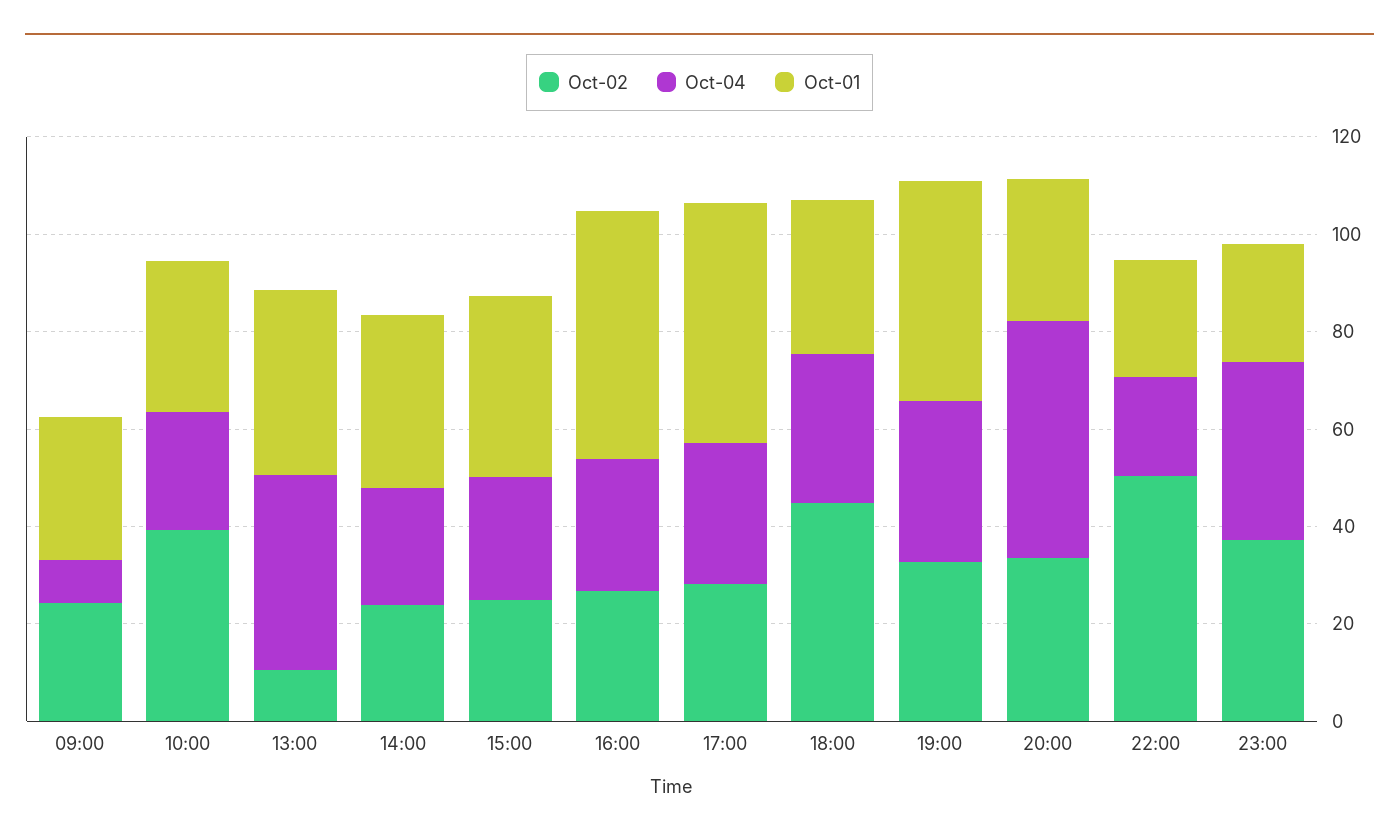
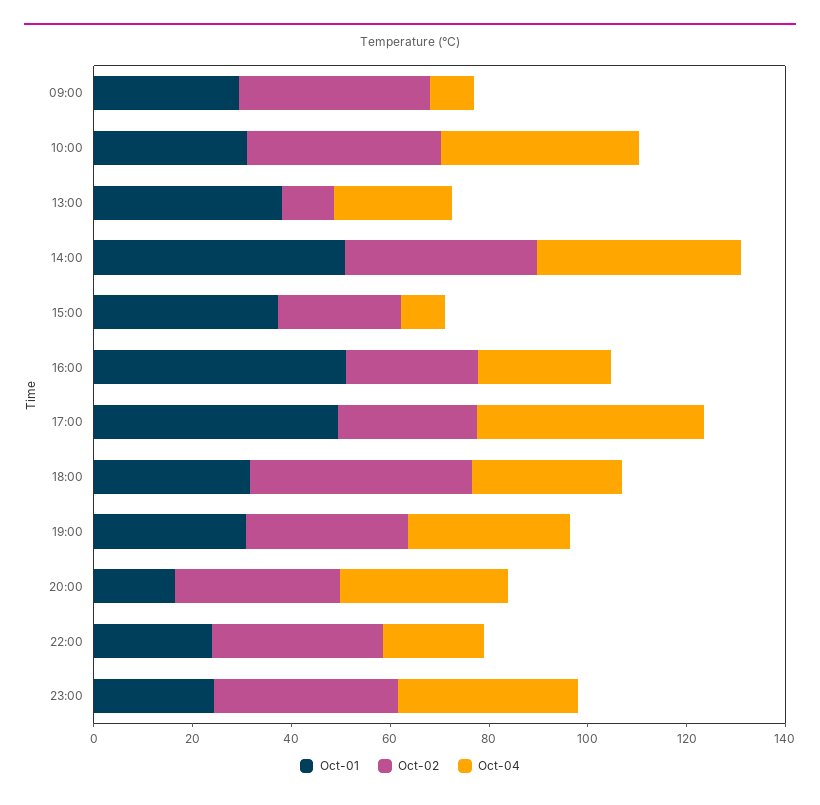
Oct-02, 09:00: 25 -> 40
Oct-04, 10:00: 25 -> 40
Oct-04, 13:00: 40 -> 25
Oct-02, 14:00: 25 -> 40
Oct-04, 14:00: 25 -> 40
Oct-01, 14:00: 35 -> 50
Oct-04, 15:00: 25 -> 10
Oct-04, 17:00: 30 -> 45
Oct-01, 19:00: 45 -> 30
Oct-04, 20:00: 50 -> 35
Oct-01, 20:00: 30 -> 15
Oct-02, 22:00: 50 -> 35

